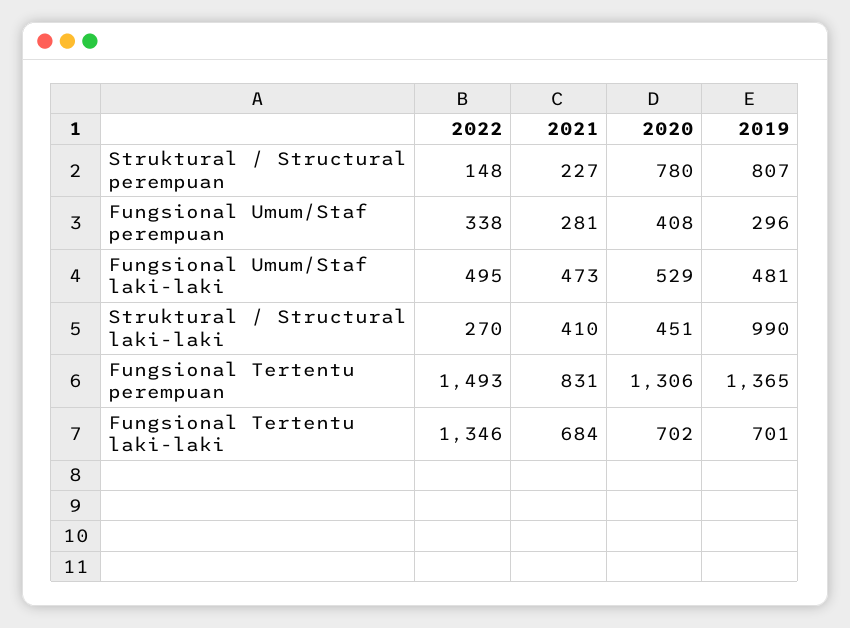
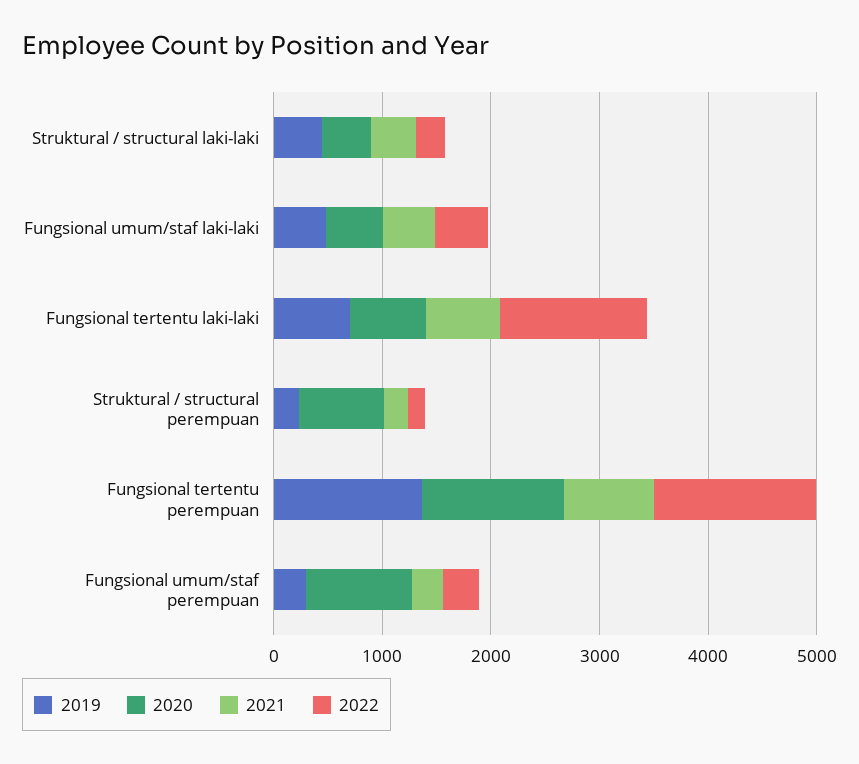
2019, Struktural / Structural perempuan: 807 -> 200
2020, Fungsional Umum/Staf perempuan: 408 -> 1000
2019, Struktural / Structural laki-laki: 990 -> 400

